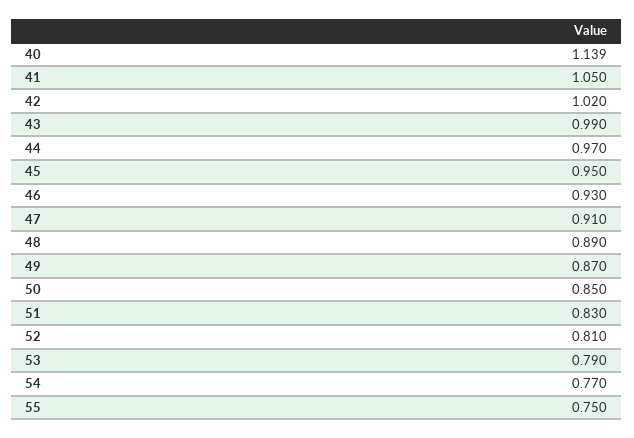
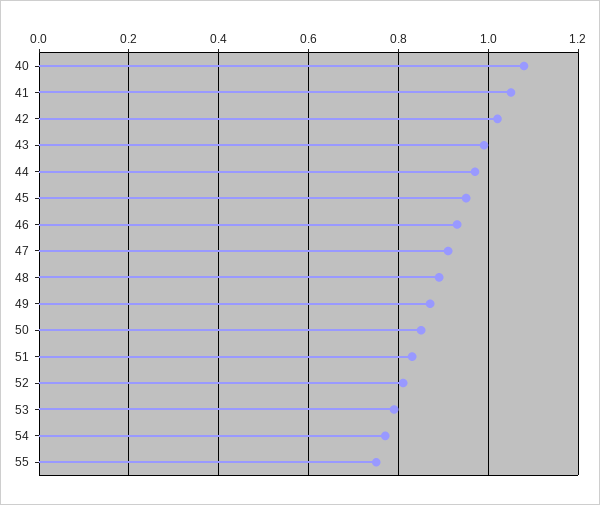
40: 1.139 -> 1.08

